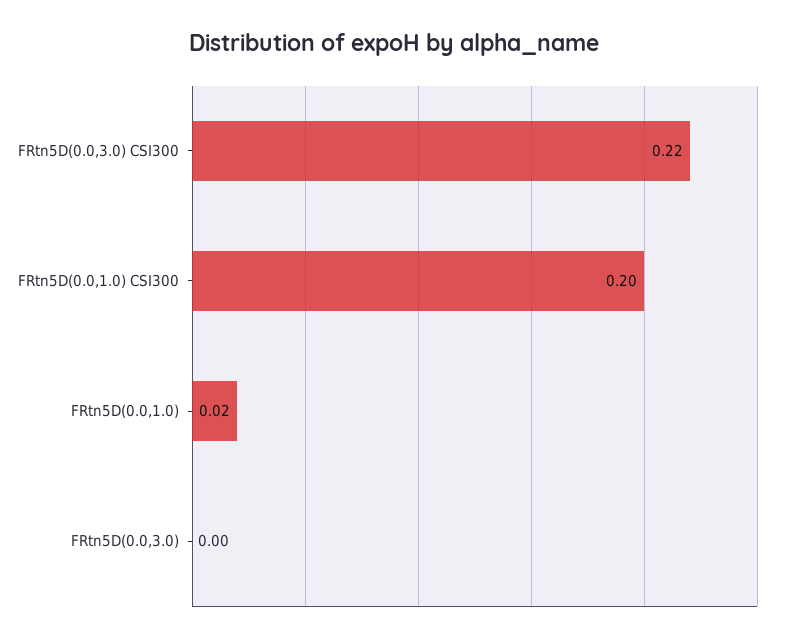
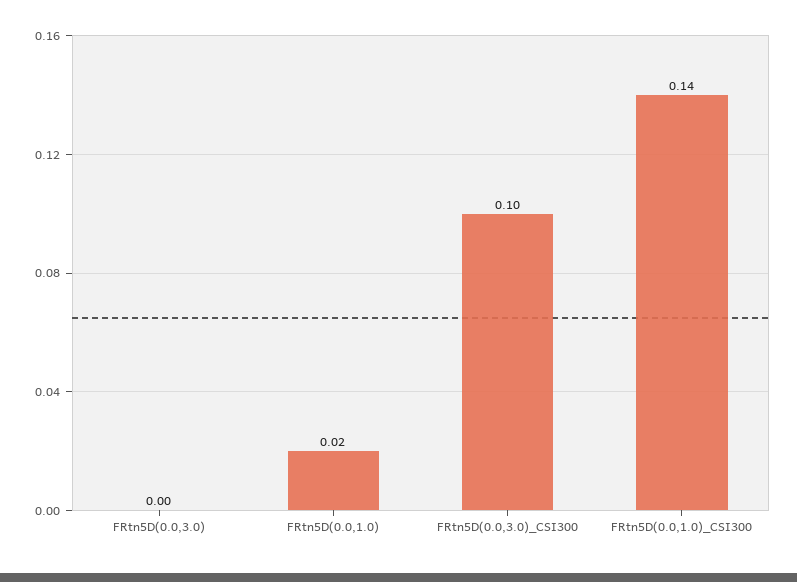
FRtn5D(0.0,3.0) CSI300: 0.22 -> 0.1
FRtn5D(0.0,1.0) CSI300: 0.2 -> 0.14

